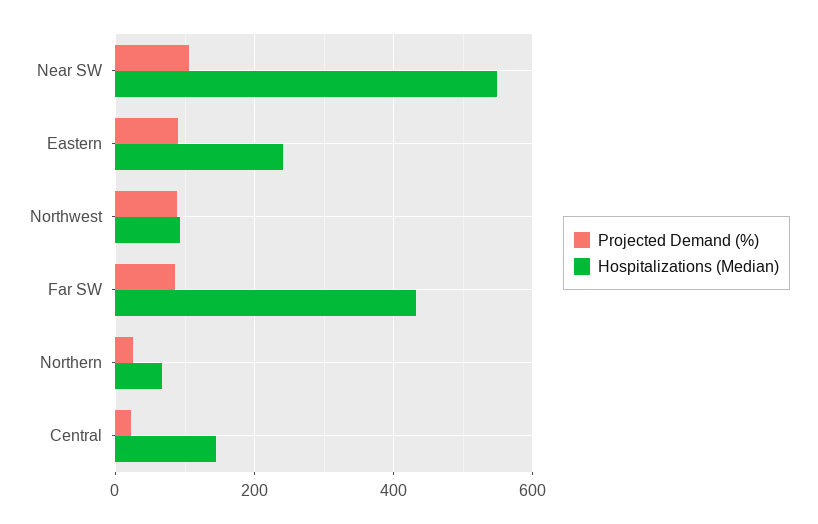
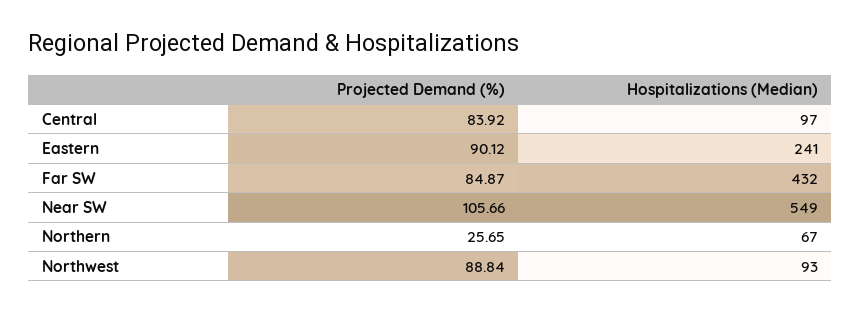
Projected Demand (%), Central: 20 -> 83.92
Hospitalizations (Median), Central: 140 -> 97

